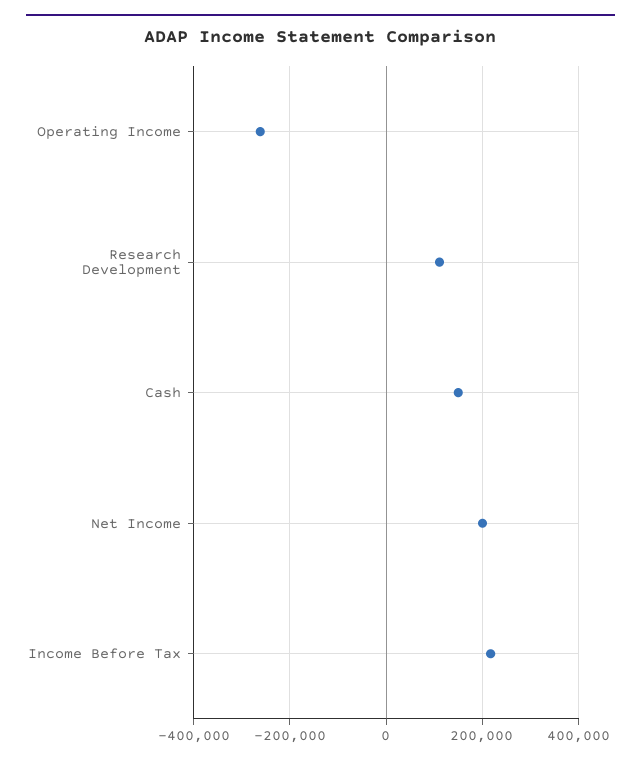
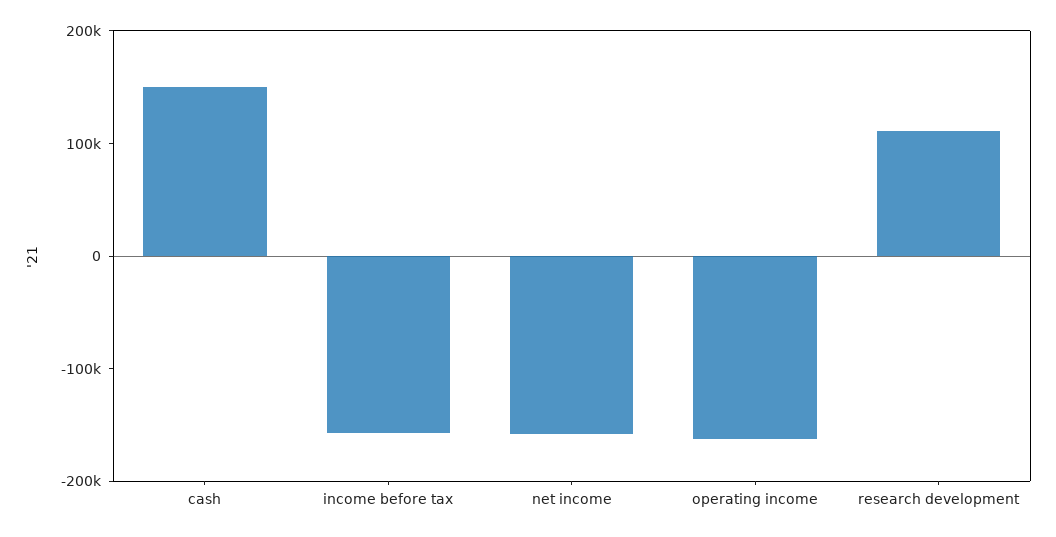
Operating Income: -260000 -> -160000
Net Income: 200000 -> -160000
Income Before Tax: 220000 -> -160000

